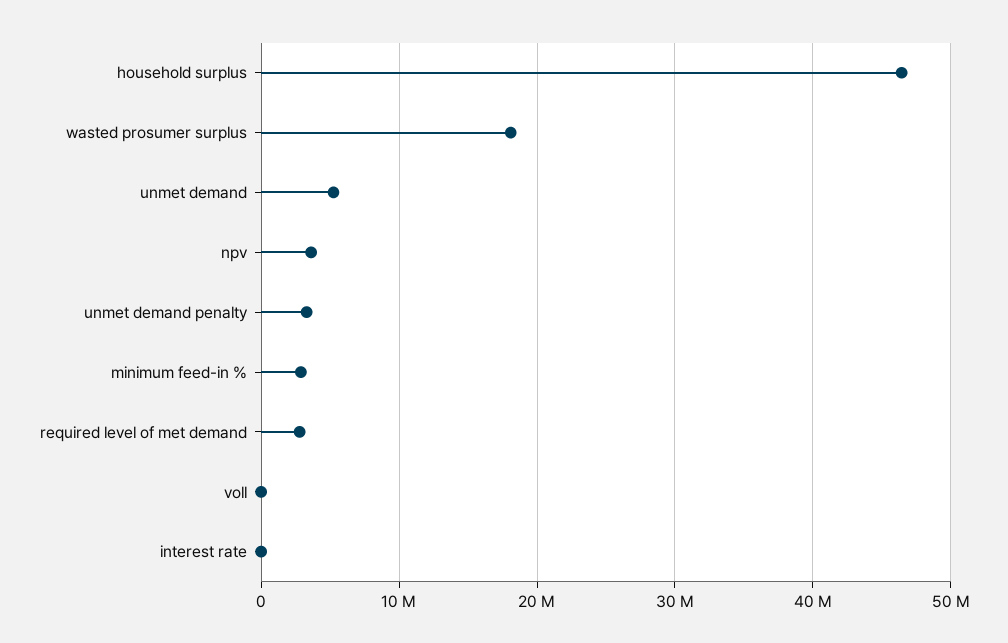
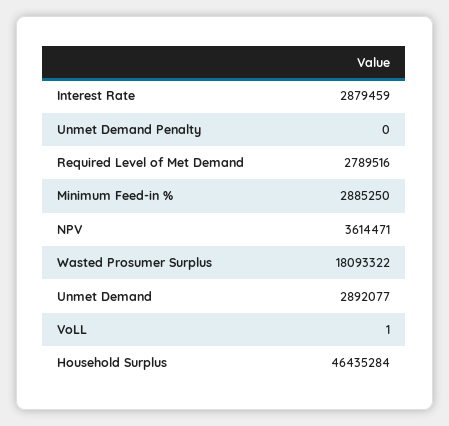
unmet demand: 5000000 -> 2892077
unmet demand penalty: 3000000 -> 0
interest rate: 0 -> 2879459

